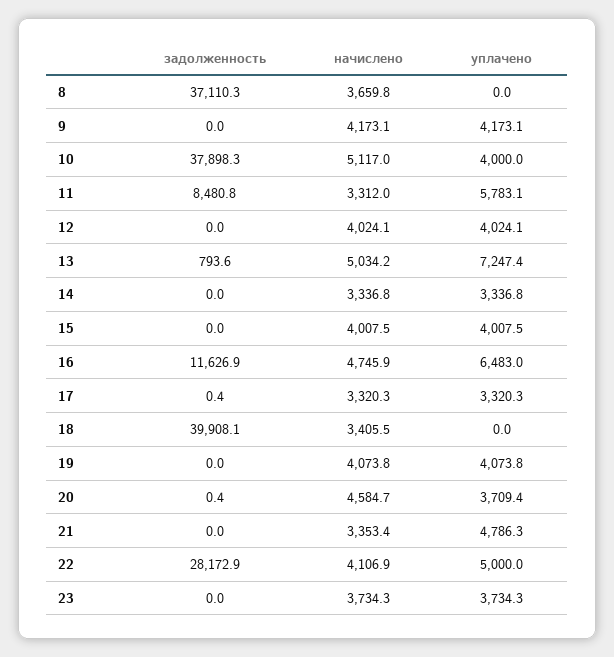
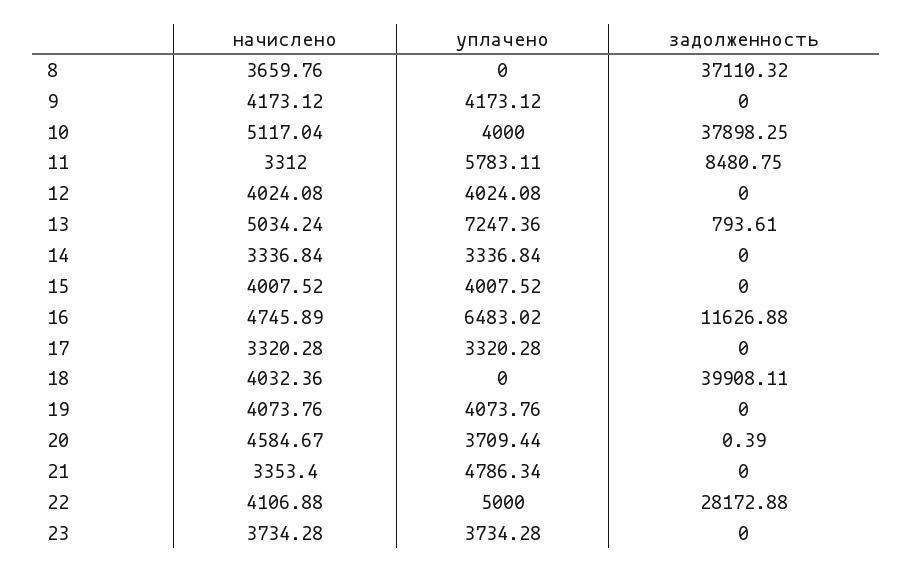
задолженность, 17: 0.4 -> 0
начислено, 18: 3405.5 -> 4032.36

